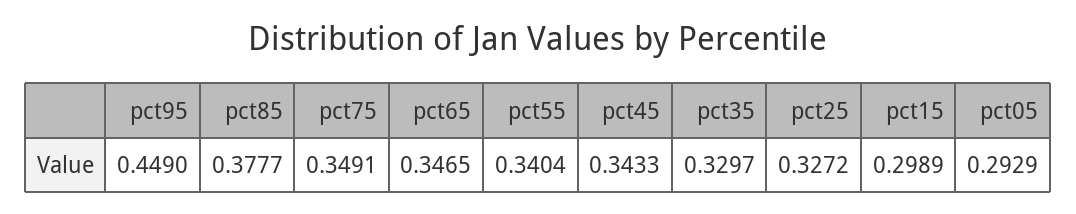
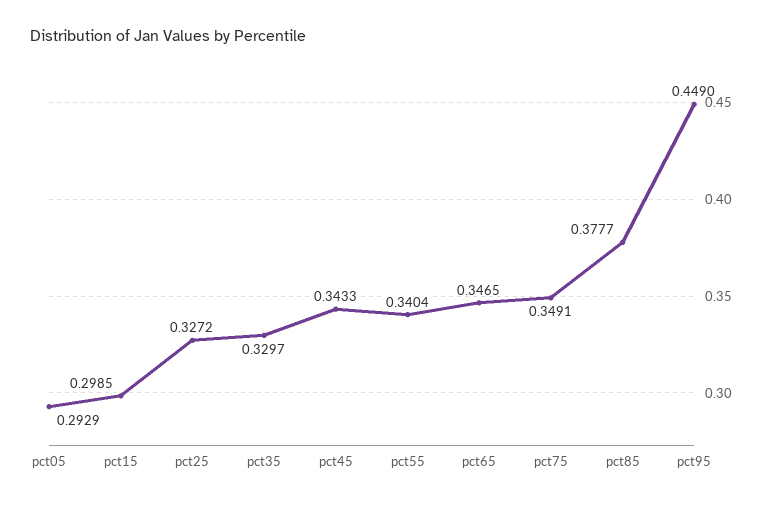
pct15: 0.2989 -> 0.2985

